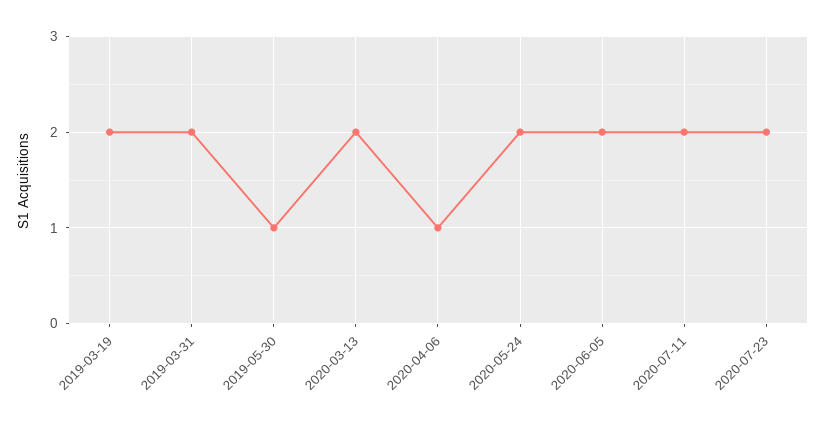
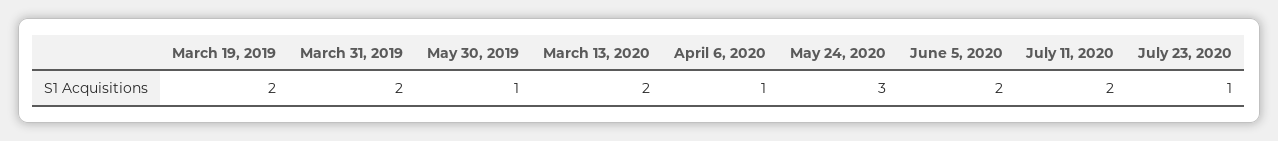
2020-05-24: 2 -> 3
2020-07-23: 2 -> 1

